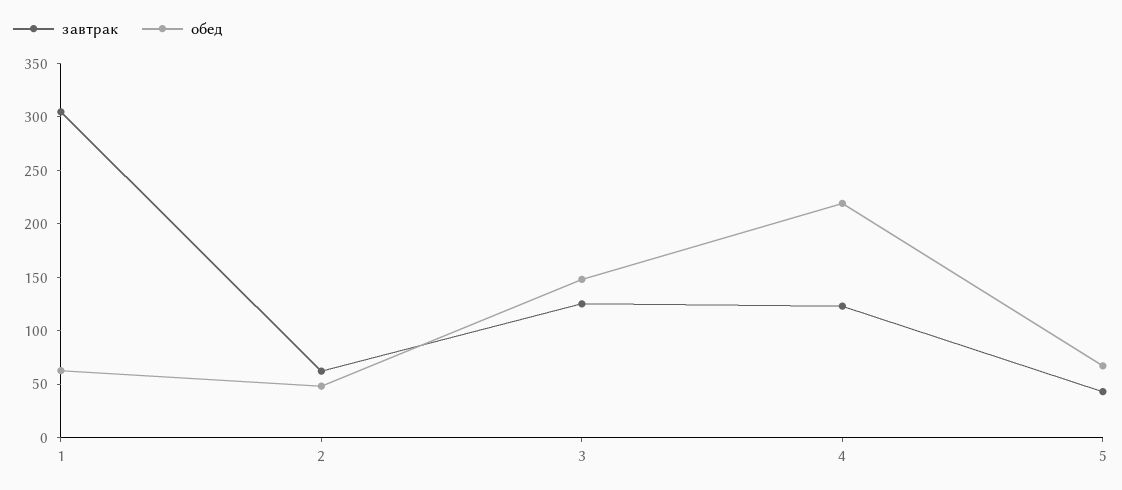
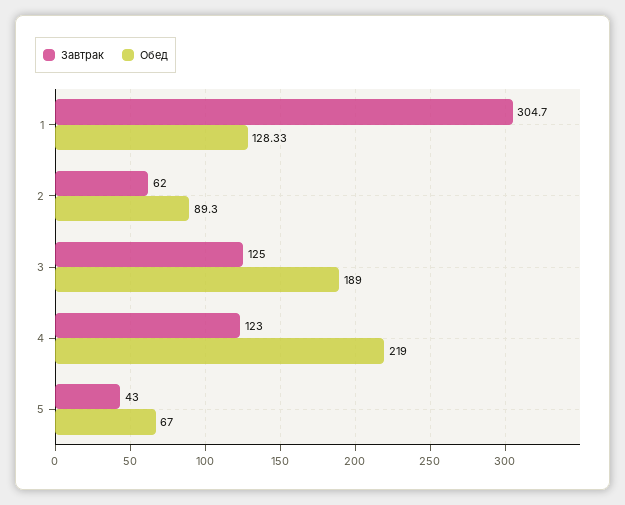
обед, 1: 60 -> 128.33
обед, 2: 50 -> 89.3
обед, 3: 150 -> 189

